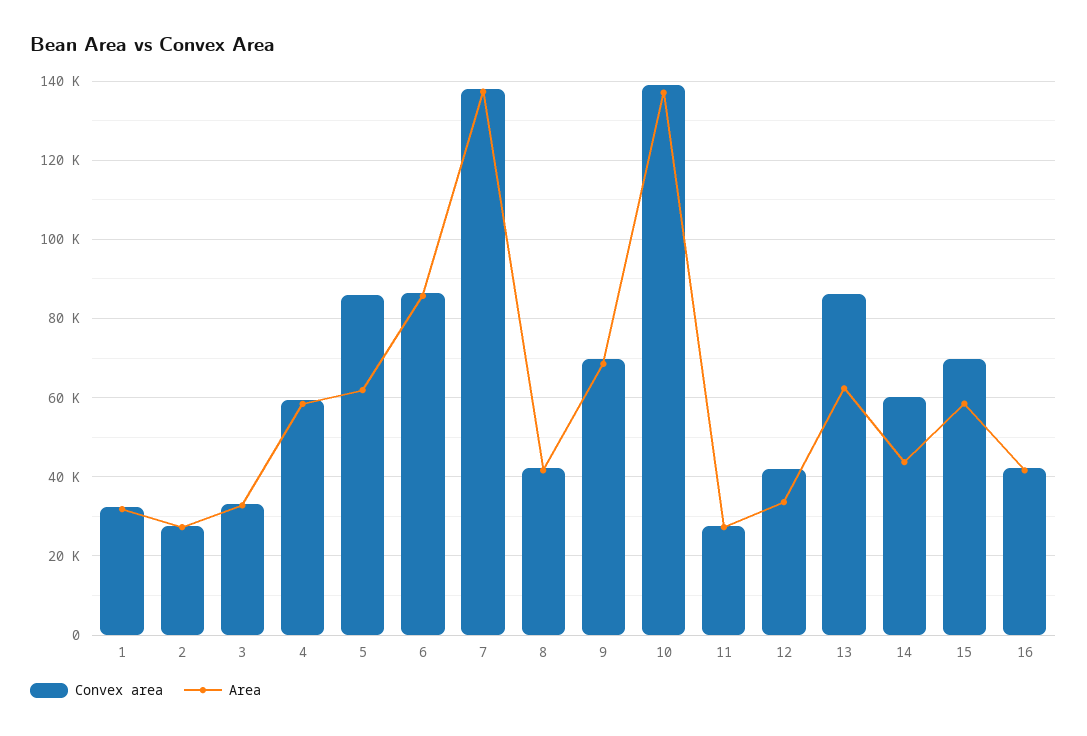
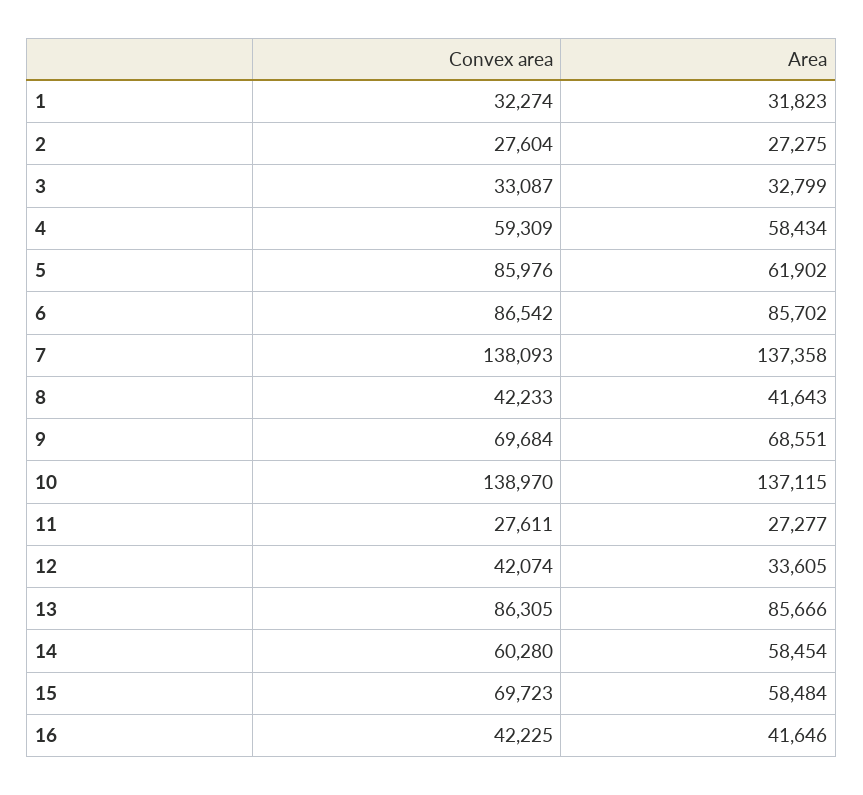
Area, 13: 62000 -> 85666
Area, 14: 44000 -> 58454

